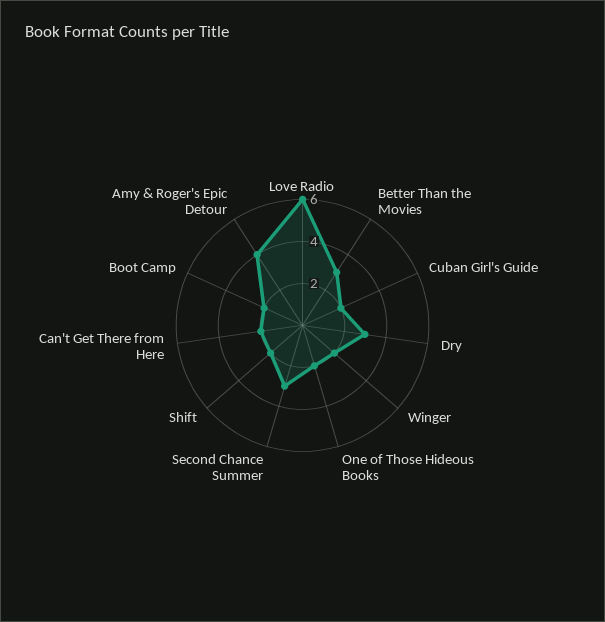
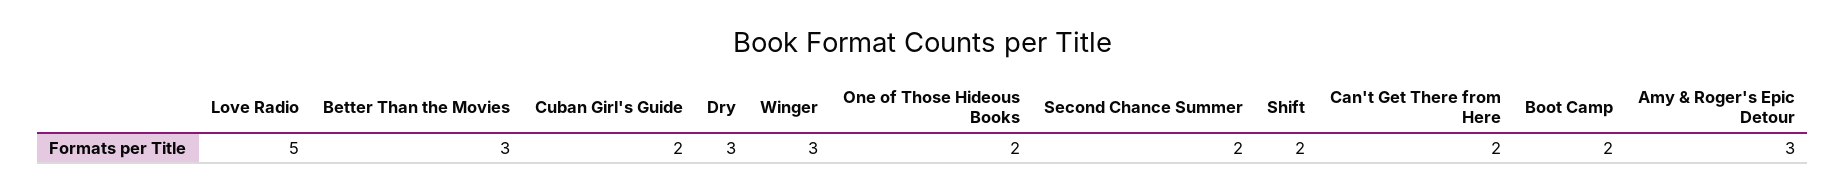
Love Radio: 6 -> 5
Winger: 2 -> 3
Second Chance Summer: 3 -> 2
Amy & Roger's Epic Detour: 4 -> 3

